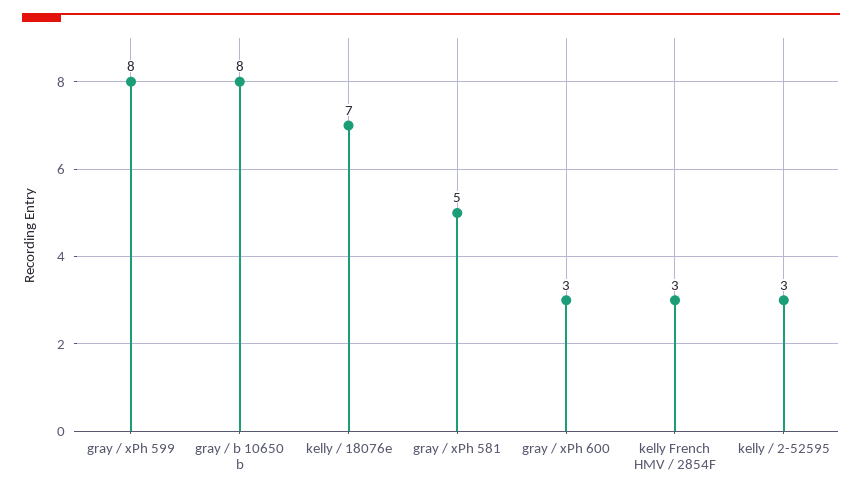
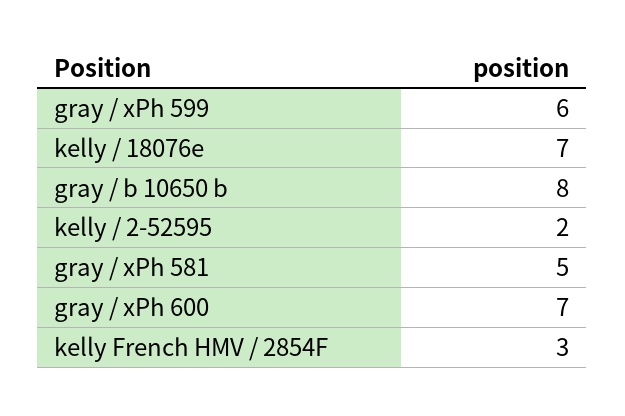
gray / xPh 599: 8 -> 6
gray / xPh 600: 3 -> 7
kelly / 2-52595: 3 -> 2

